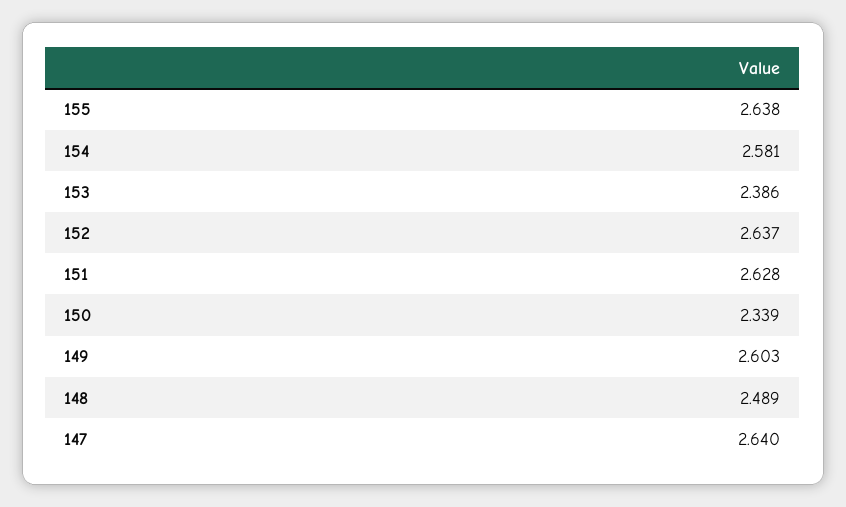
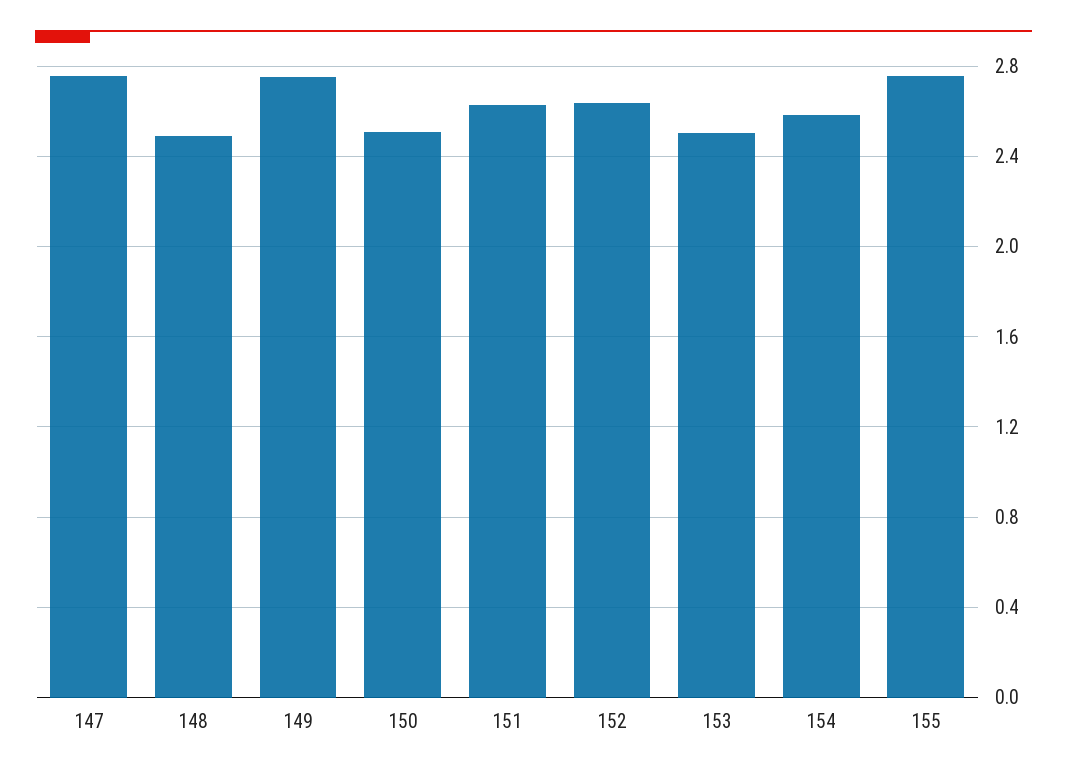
155: 2.638 -> 2.75
153: 2.386 -> 2.5
150: 2.339 -> 2.5
149: 2.603 -> 2.75
147: 2.64 -> 2.75

